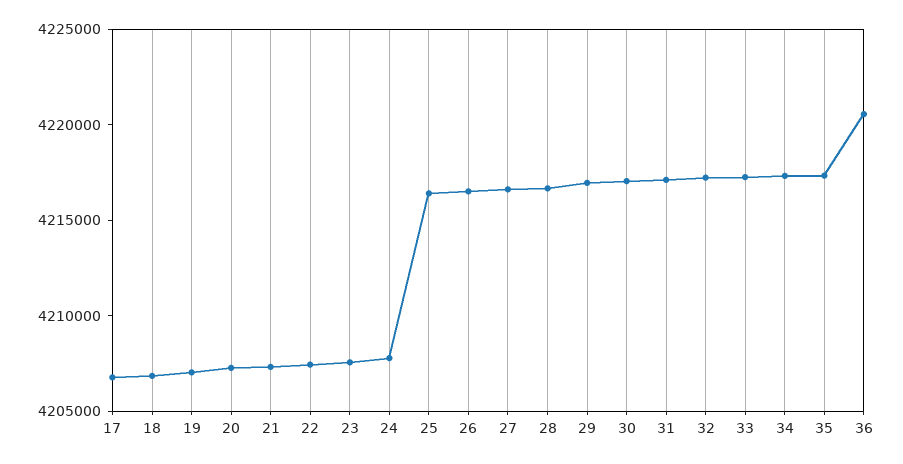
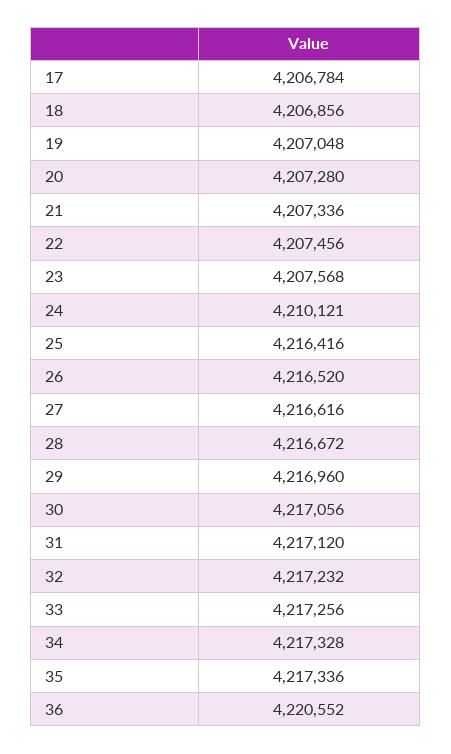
24: 4208000 -> 4210121

